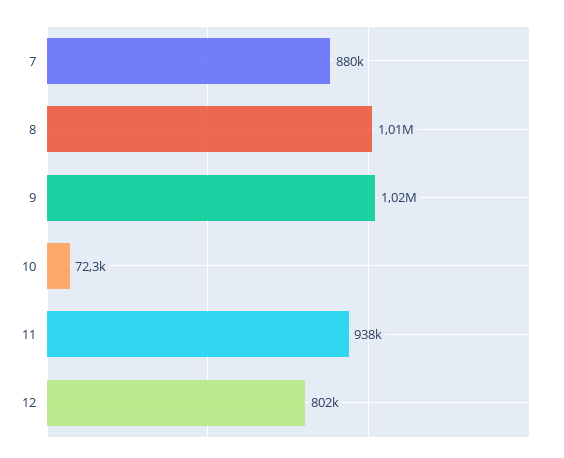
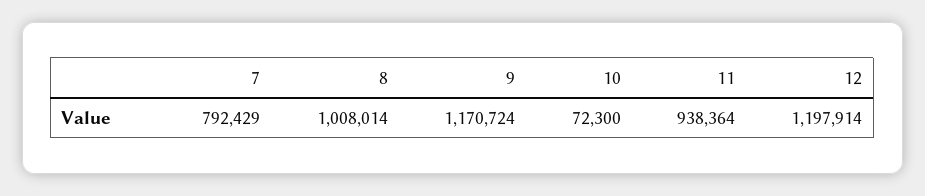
7: 880000 -> 792429
9: 1020000 -> 1170724
12: 802000 -> 1197914

